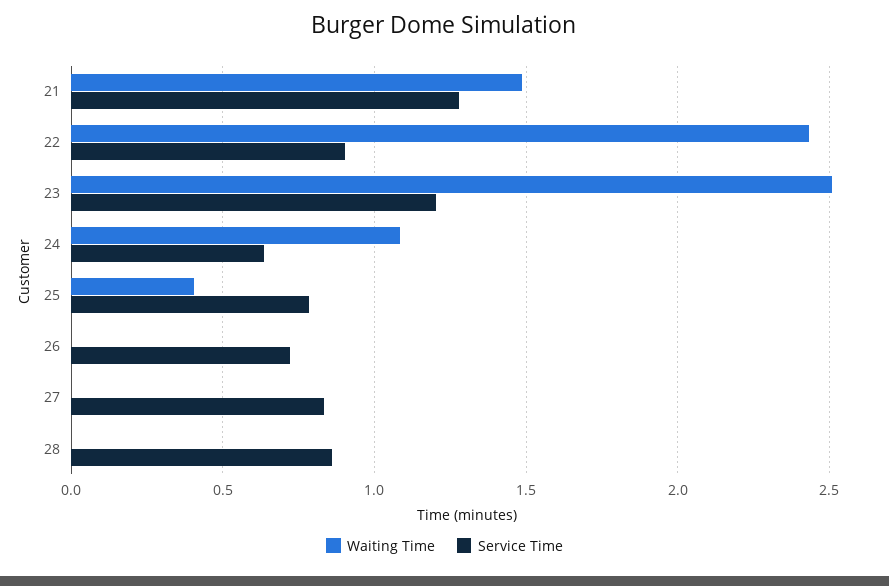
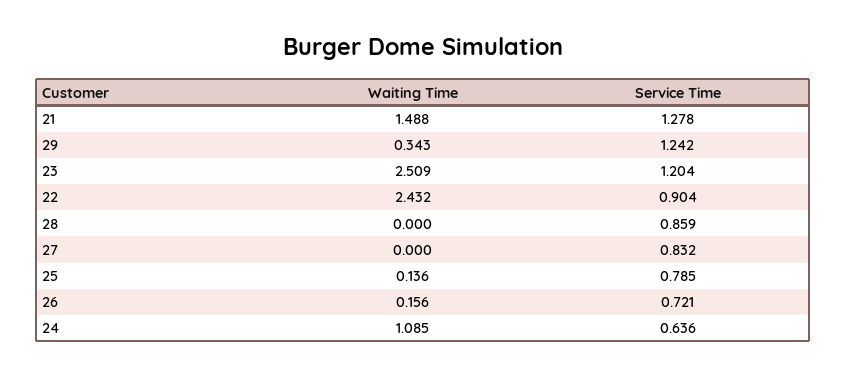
Waiting Time, 25: 0.4 -> 0.136
Waiting Time, 26: 0 -> 0.156
Waiting Time, 29: none -> 0.343
Service Time, 29: none -> 1.242

